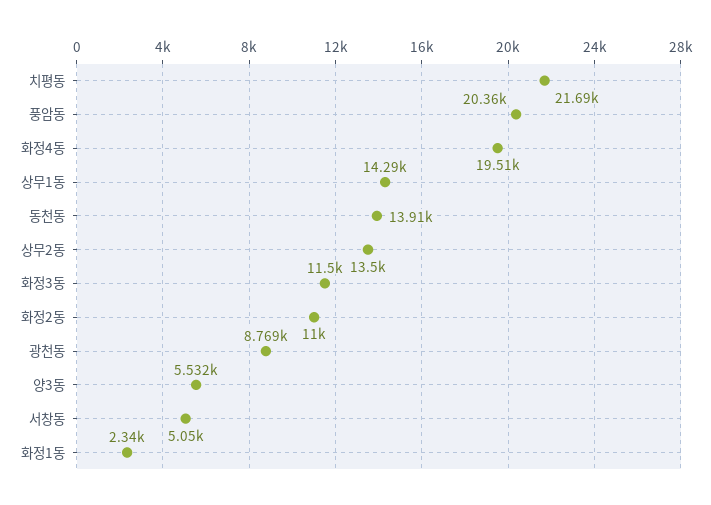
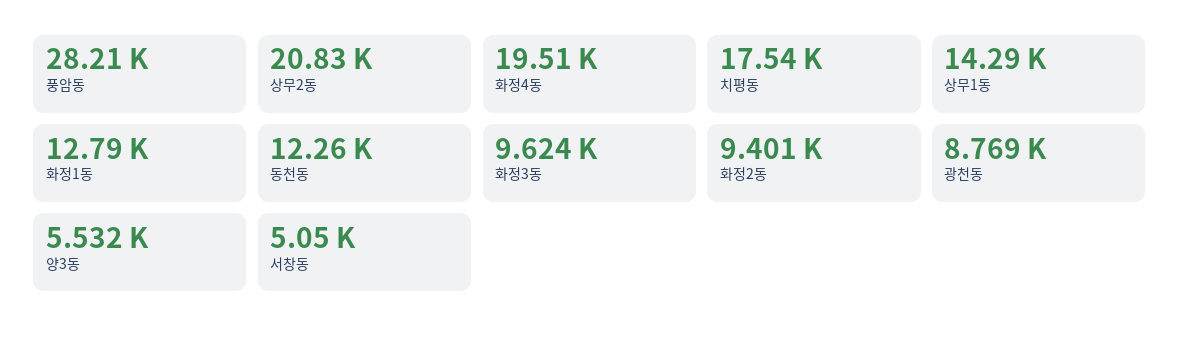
치평동: 21690 -> 17540
풍암동: 20360 -> 28210
동천동: 13910 -> 12260
상무2동: 13500 -> 20830
화정3동: 11500 -> 9624
화정2동: 11000 -> 9401
화정1동: 2340 -> 12790

